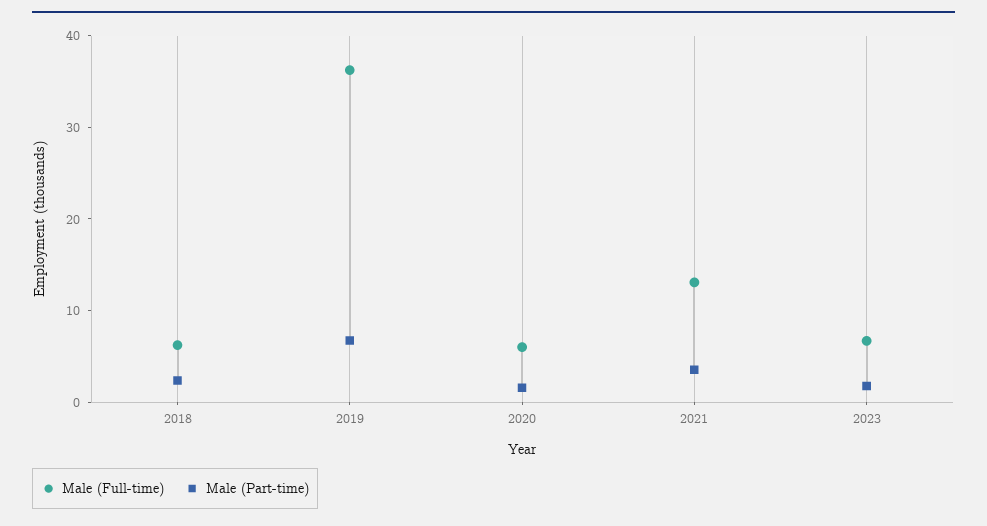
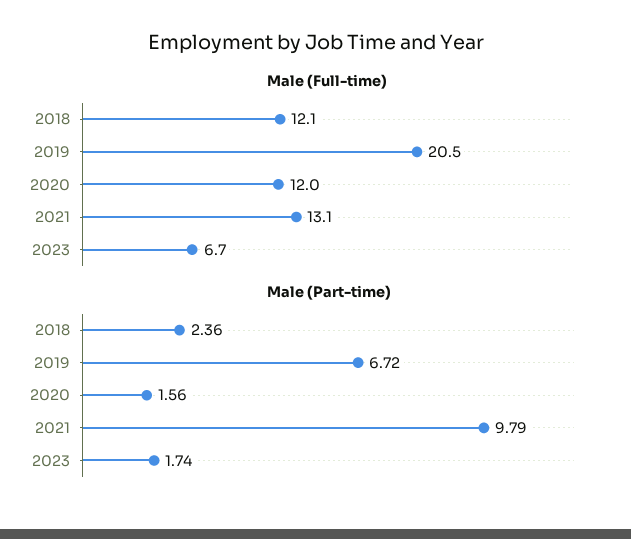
Male (Full-time), 2018: 6 -> 12.1
Male (Full-time), 2019: 36 -> 20.5
Male (Full-time), 2020: 6 -> 12
Male (Part-time), 2021: 4 -> 9.79

